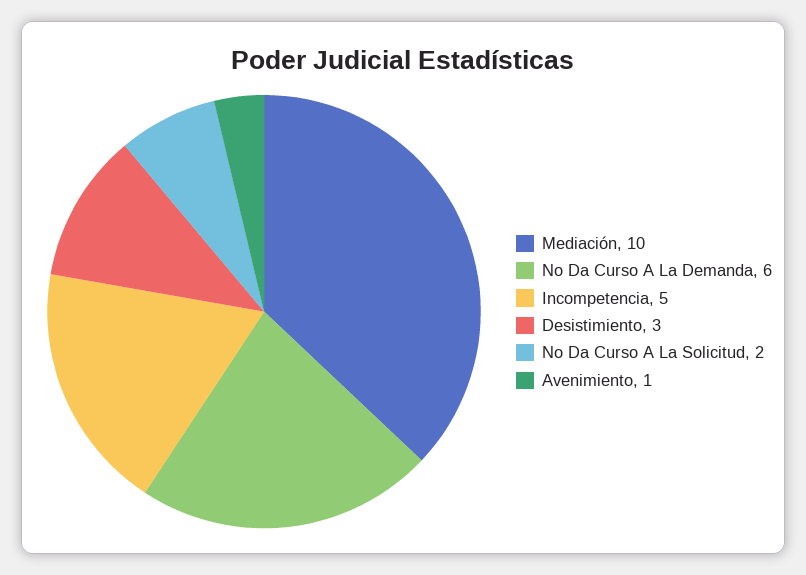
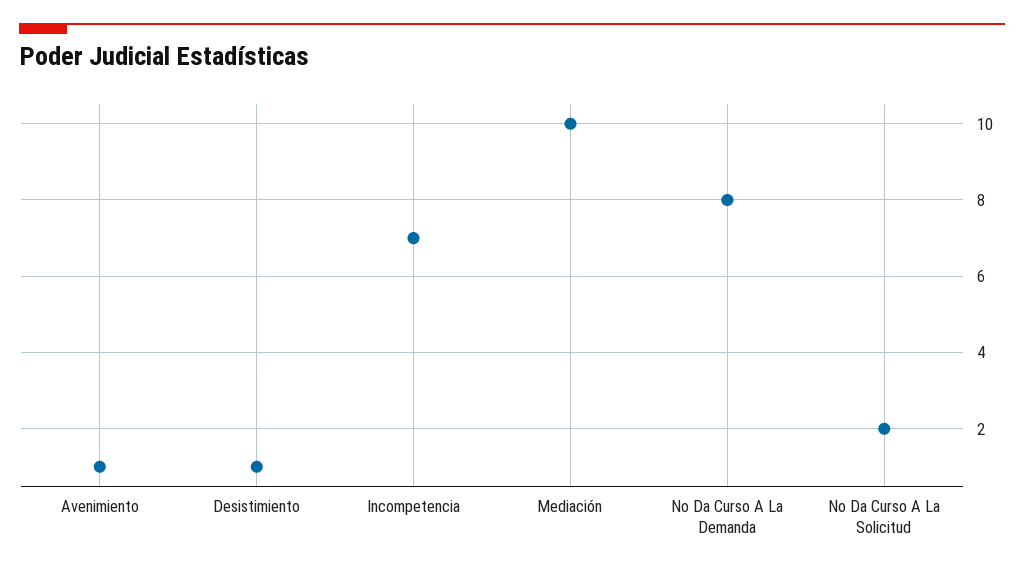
No Da Curso A La Demanda: 6 -> 8
Incompetencia: 5 -> 7
Desistimiento: 3 -> 1

